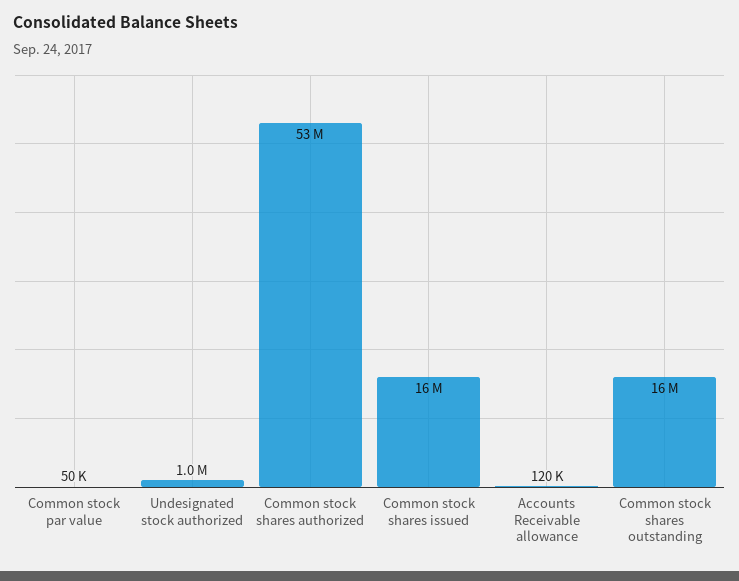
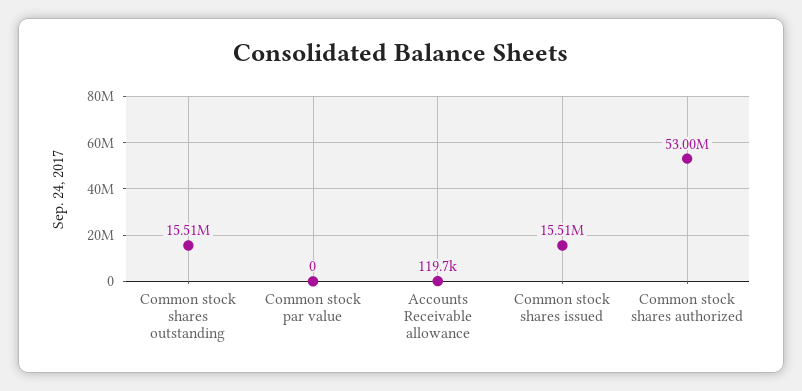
Common stock par value: 50000 -> 0
Undesignated stock authorized: 1000000 -> none

